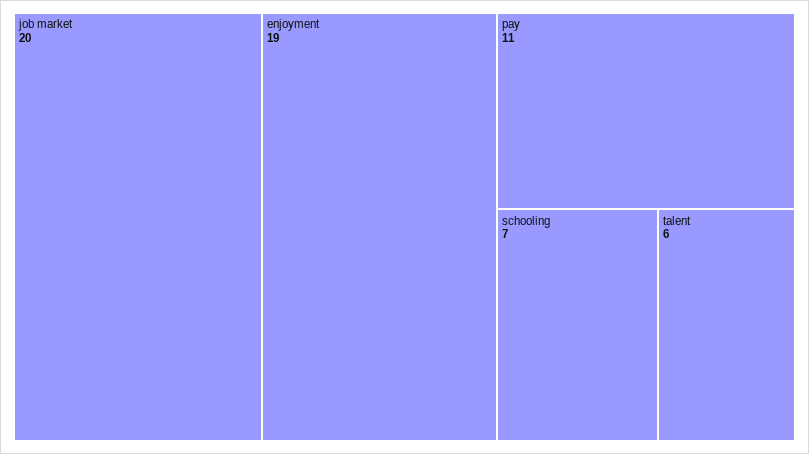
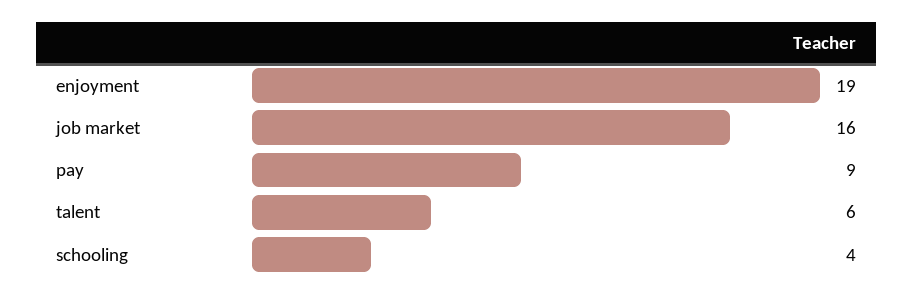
job market: 20 -> 16
pay: 11 -> 9
schooling: 7 -> 4

